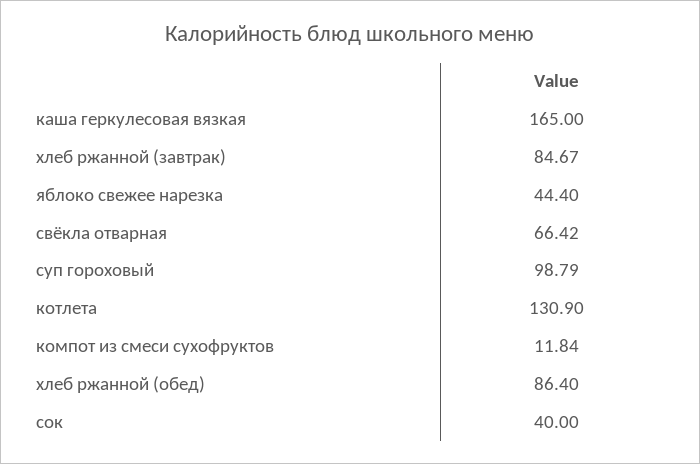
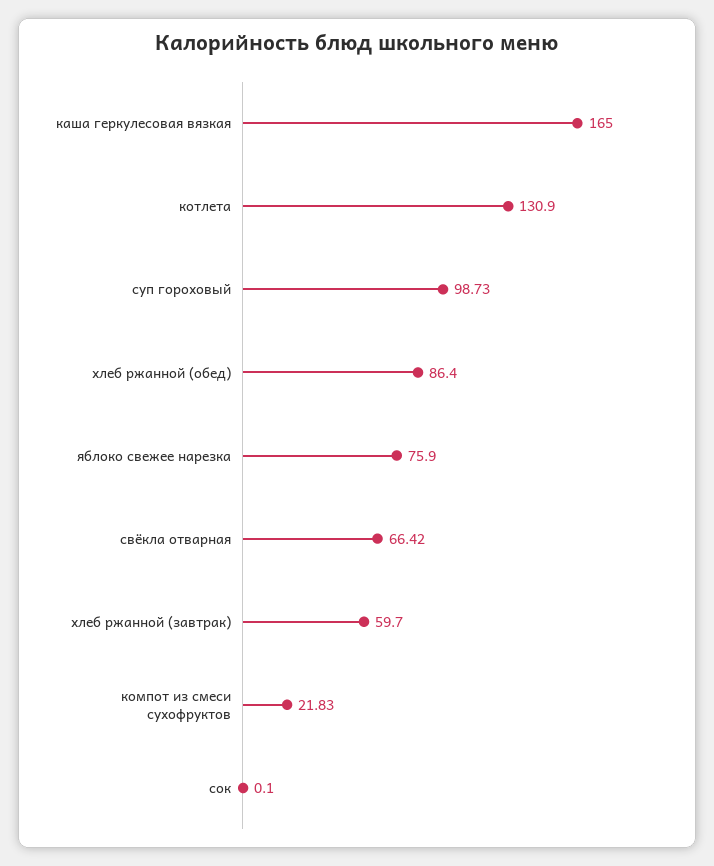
хлеб ржанной (завтрак): 84.67 -> 59.7
яблоко свежее нарезка: 44.4 -> 75.9
суп гороховый: 98.79 -> 98.73
компот из смеси сухофруктов: 11.84 -> 21.83
сок: 40 -> 0.1

